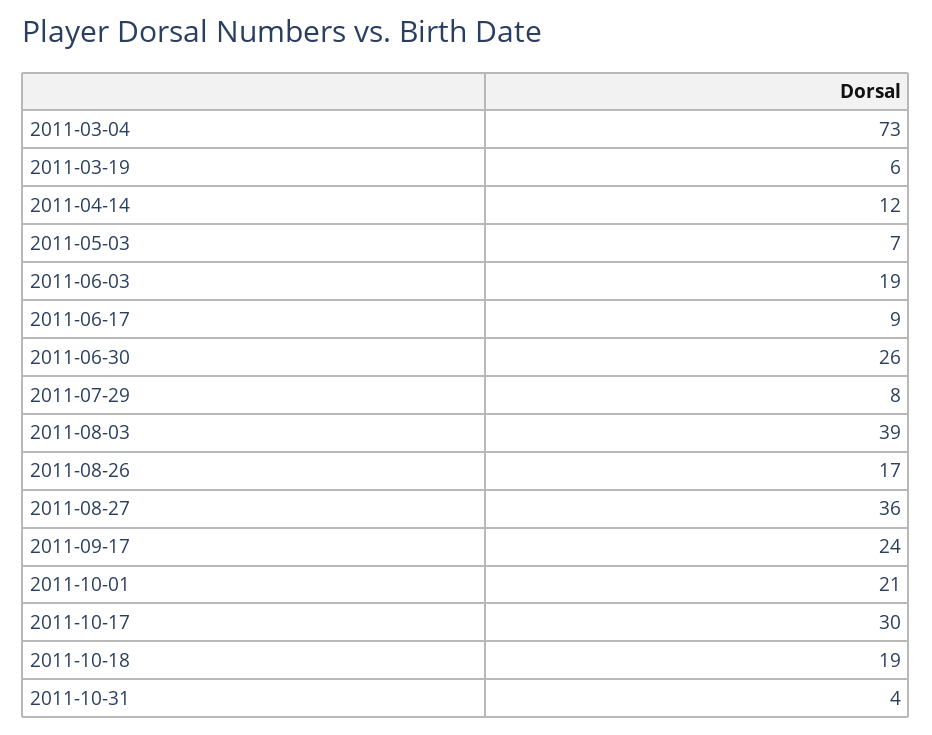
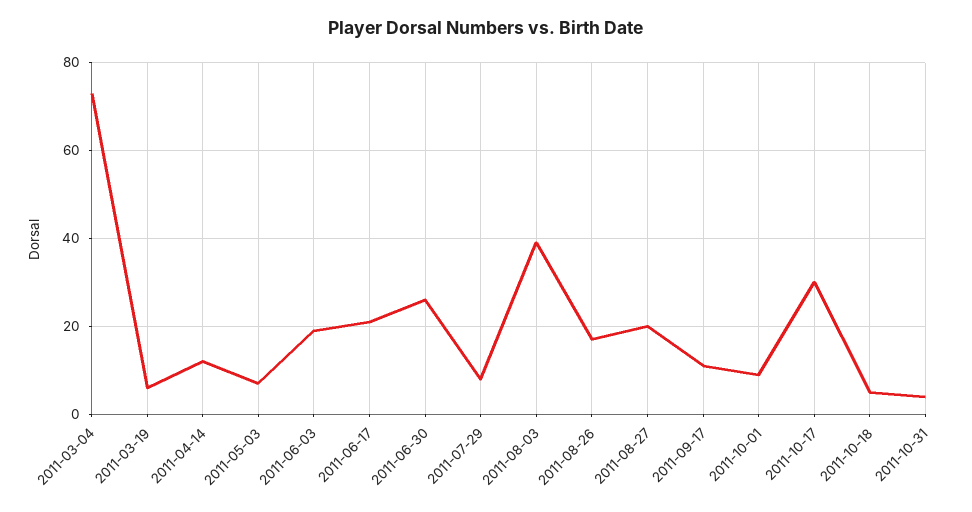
2011-06-17: 9 -> 20
2011-08-27: 36 -> 20
2011-09-17: 24 -> 10
2011-10-01: 21 -> 10
2011-10-18: 19 -> 5

